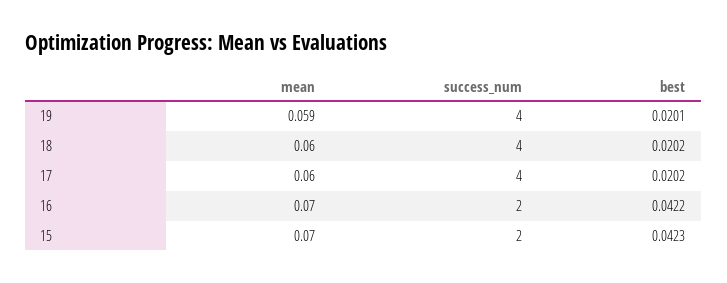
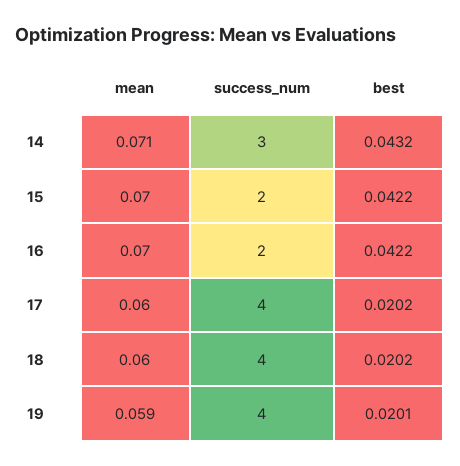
best, 15: 0.0423 -> 0.0422
mean, 14: none -> 0.071
success_num, 14: none -> 3
best, 14: none -> 0.0432

